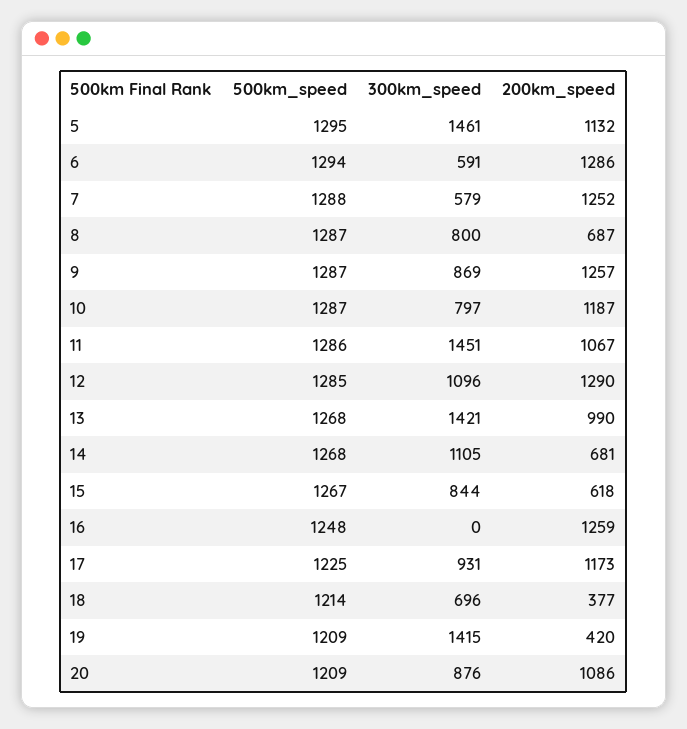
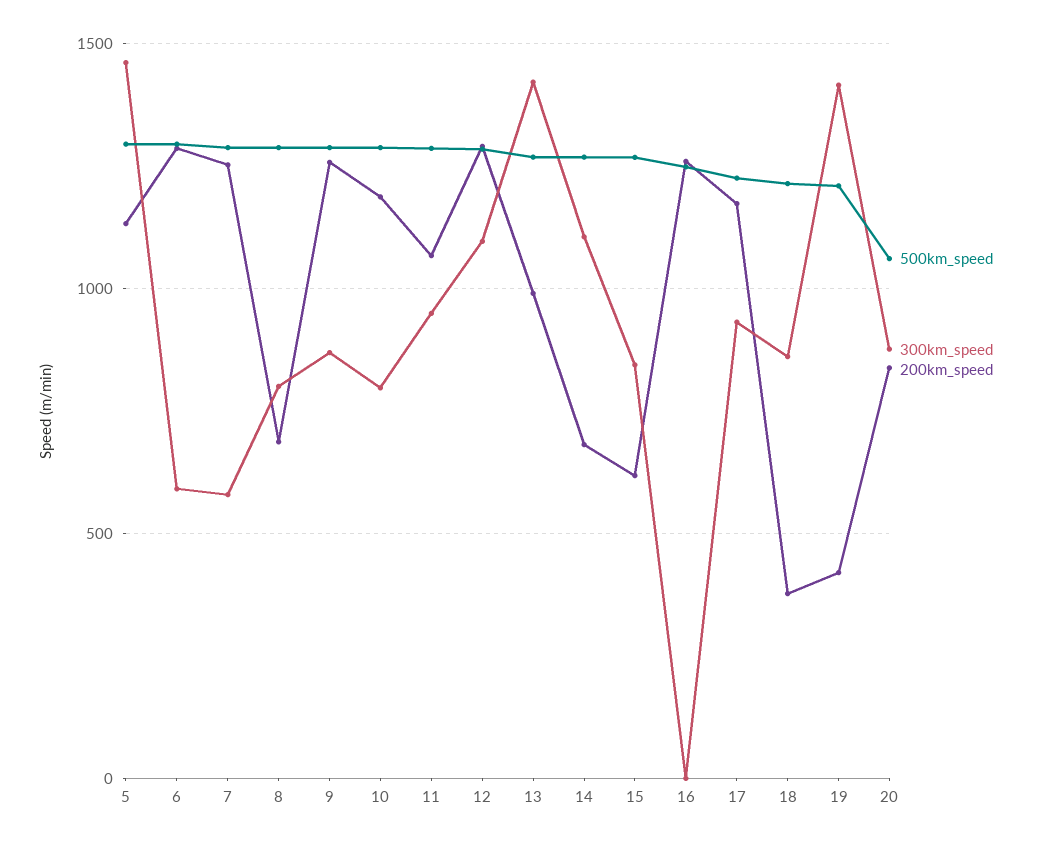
300km_speed, 11: 1451 -> 950
300km_speed, 18: 696 -> 850
500km_speed, 20: 1209 -> 1050
200km_speed, 20: 1086 -> 850

